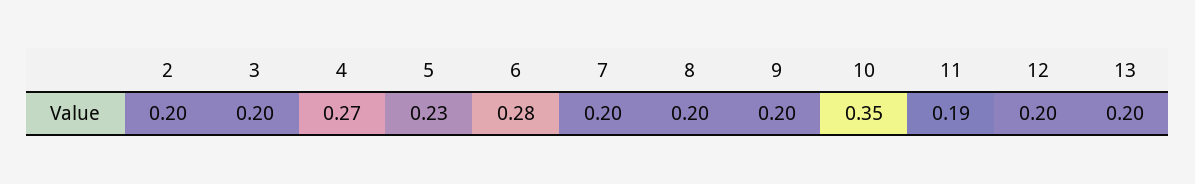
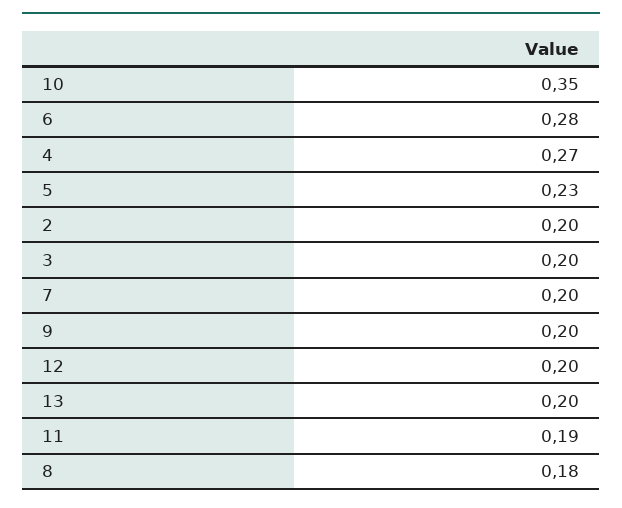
8: 0.2 -> 0.18

